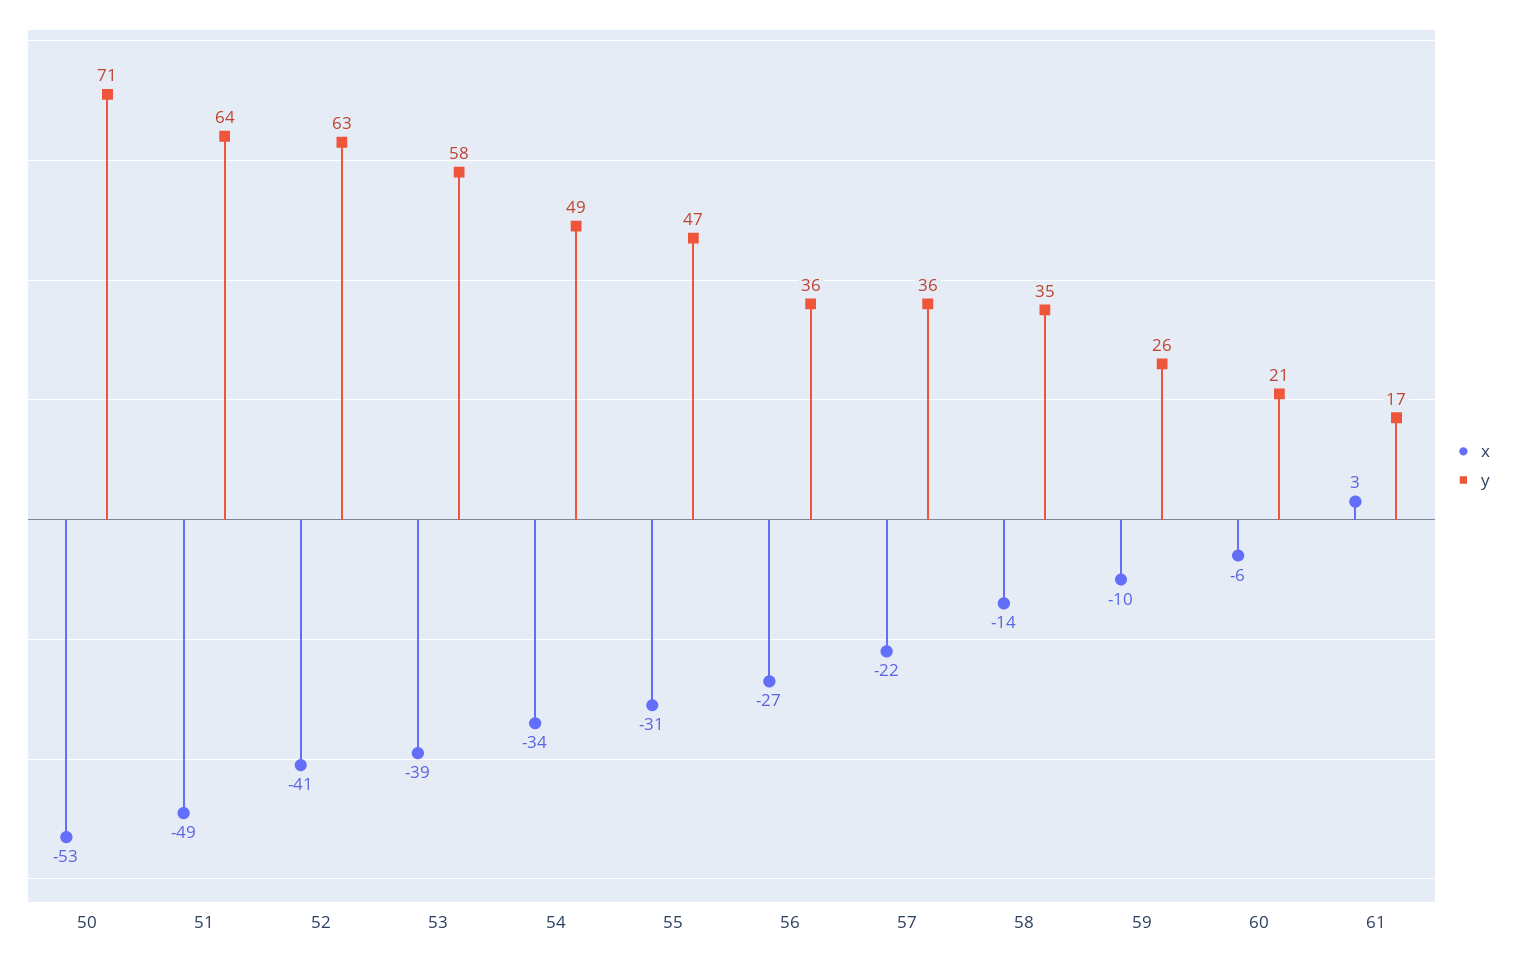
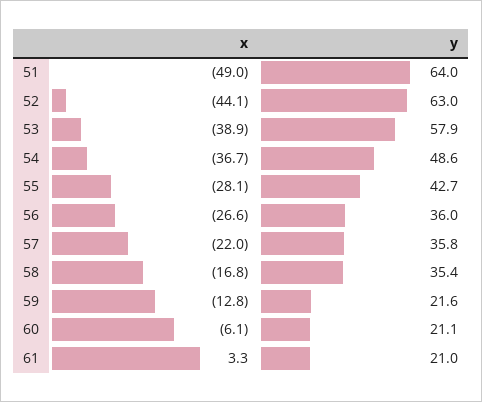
x, 50: -53 -> none
y, 50: 71 -> none
x, 52: -41 -> -44.1
x, 54: -34 -> -36.7
x, 55: -31 -> -28.1
y, 55: 47 -> 42.7
x, 58: -14 -> -16.8
x, 59: -10 -> -12.8
y, 59: 26 -> 21.6
y, 61: 17 -> 21

